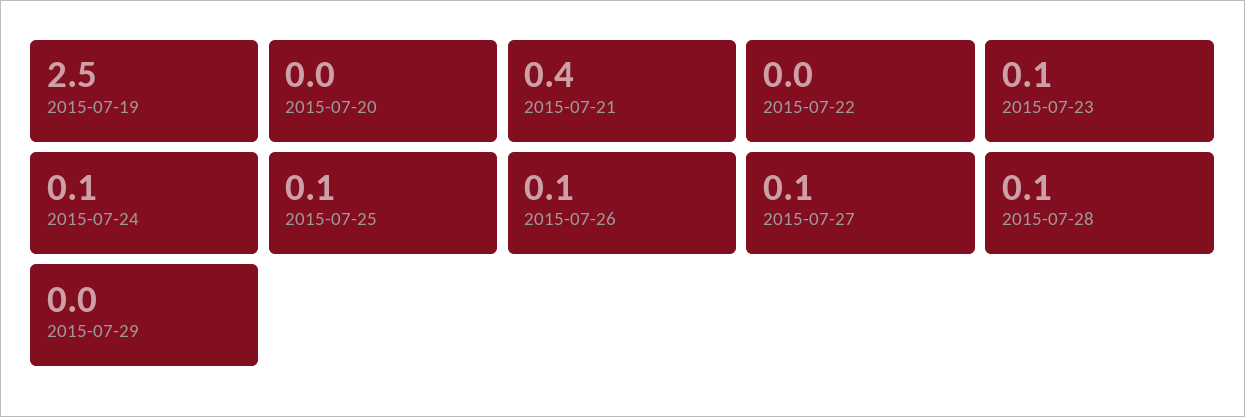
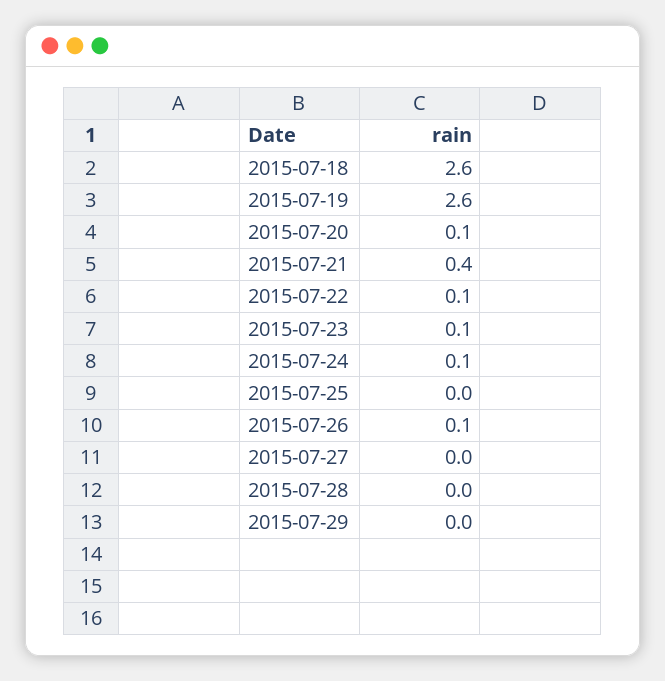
2015-07-19: 2.5 -> 2.6
2015-07-20: 0 -> 0.1
2015-07-22: 0 -> 0.1
2015-07-25: 0.1 -> 0
2015-07-27: 0.1 -> 0
2015-07-28: 0.1 -> 0
2015-07-18: none -> 2.6

